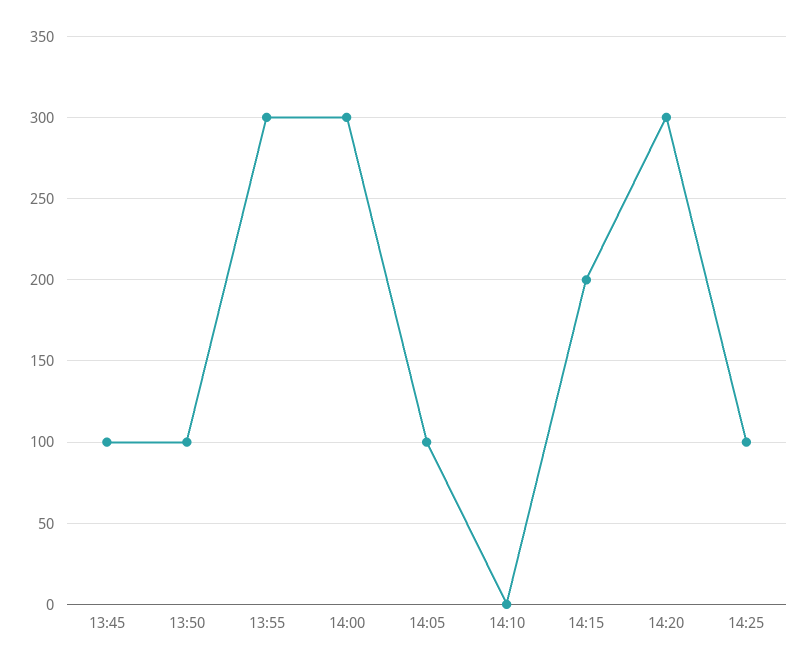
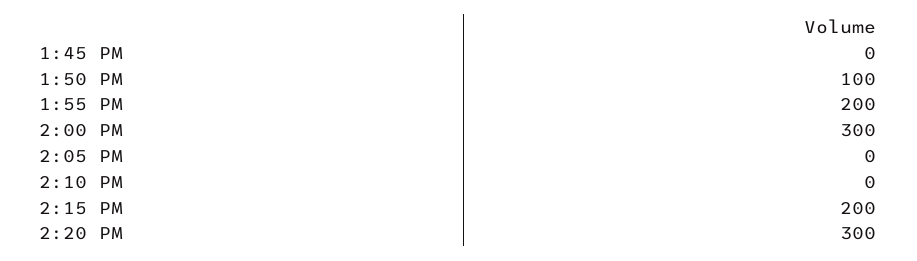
13:45: 100 -> 0
13:55: 300 -> 200
14:05: 100 -> 0
14:25: 100 -> none

